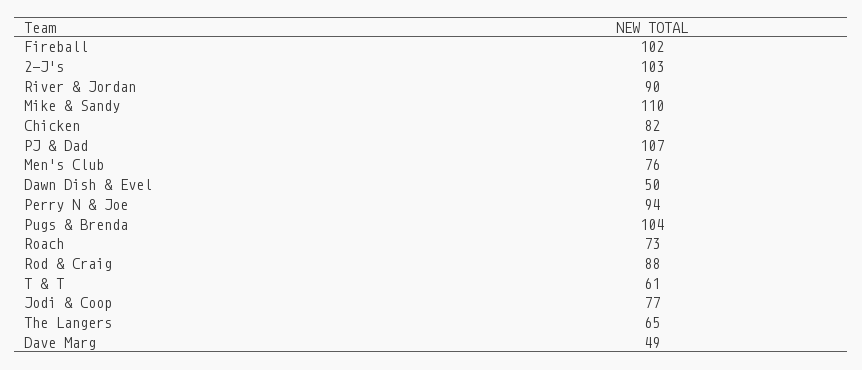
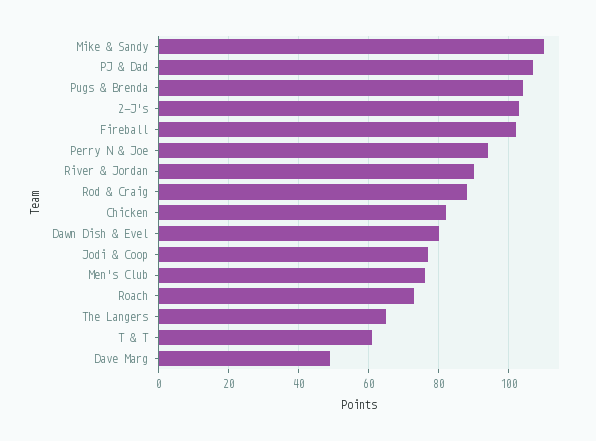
Dawn Dish & Evel: 50 -> 80

